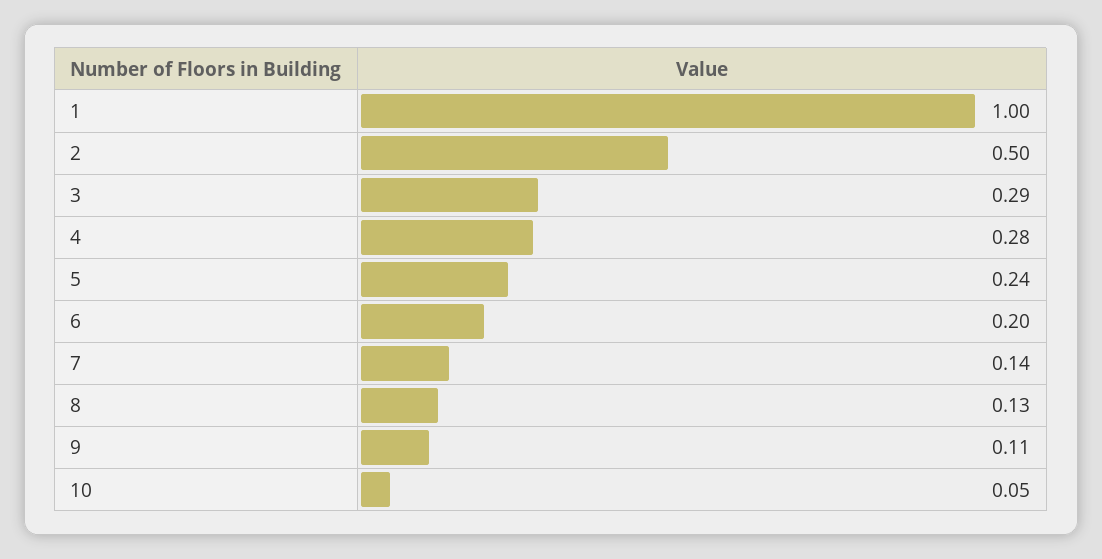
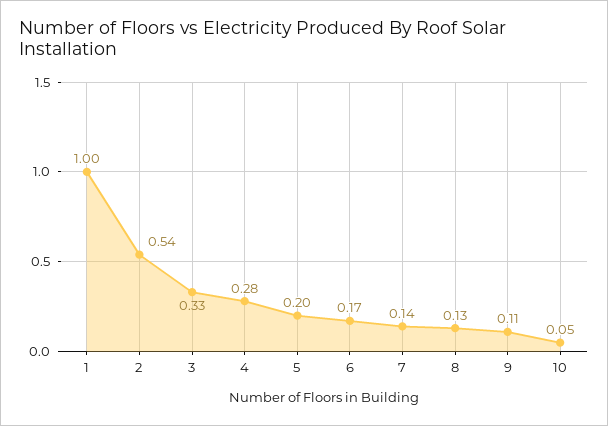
2: 0.5 -> 0.54
3: 0.29 -> 0.33
5: 0.24 -> 0.2
6: 0.2 -> 0.17

